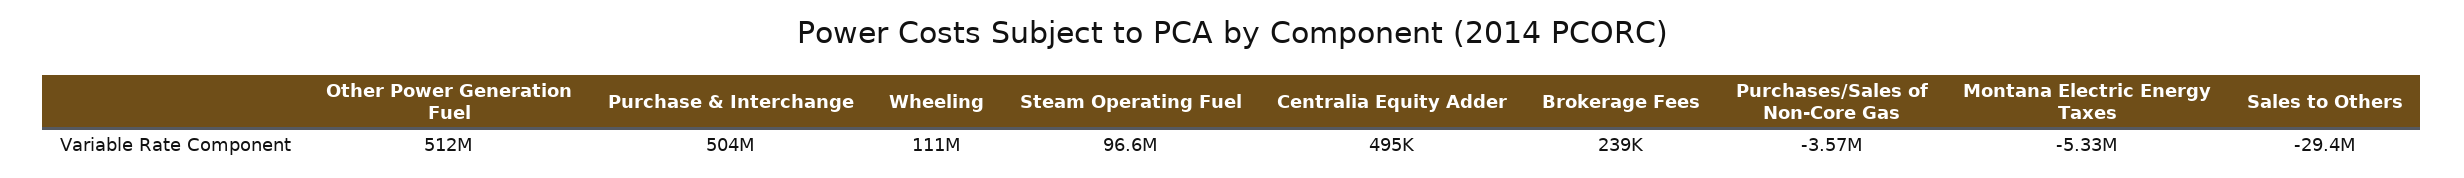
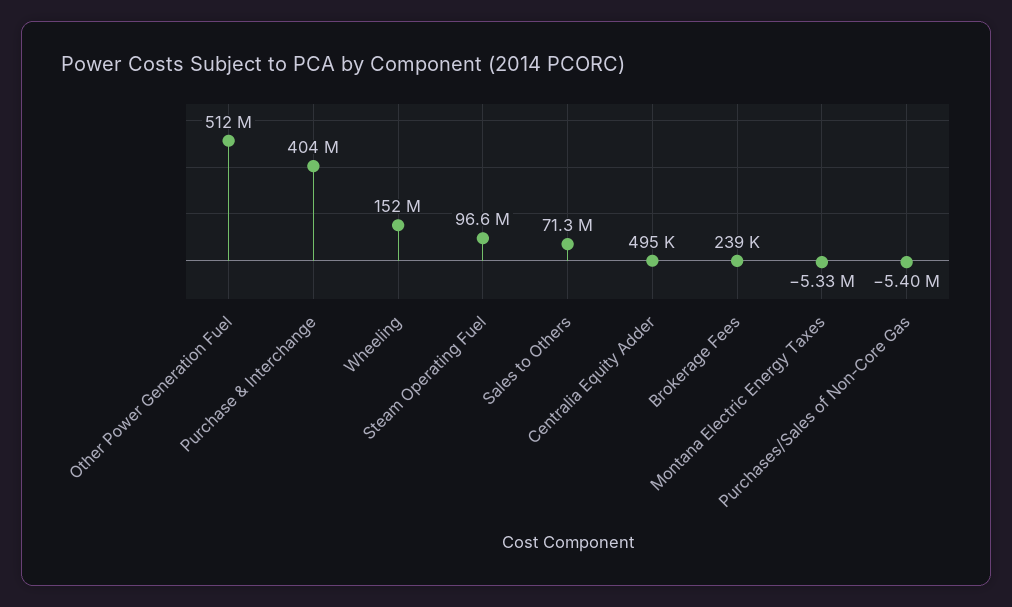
Purchase & Interchange: 504000000 -> 404000000
Wheeling: 111000000 -> 152000000
Purchases/Sales of Non-Core Gas: -3570000 -> -5400000
Sales to Others: -29400000 -> 71300000

